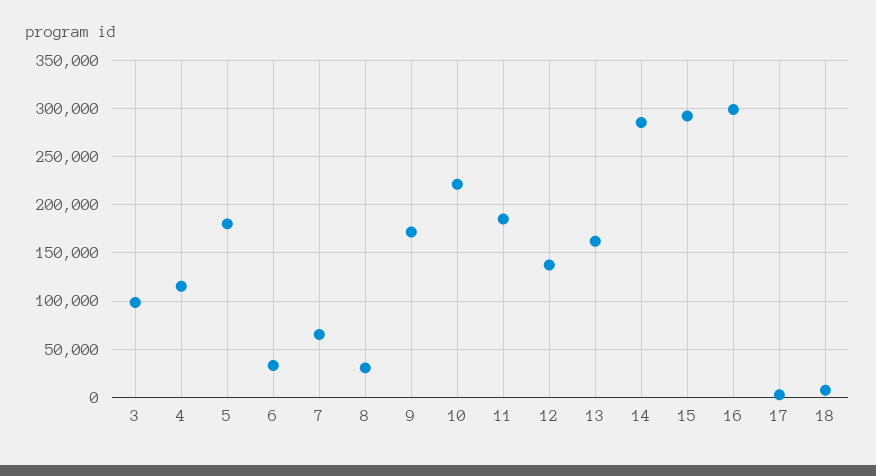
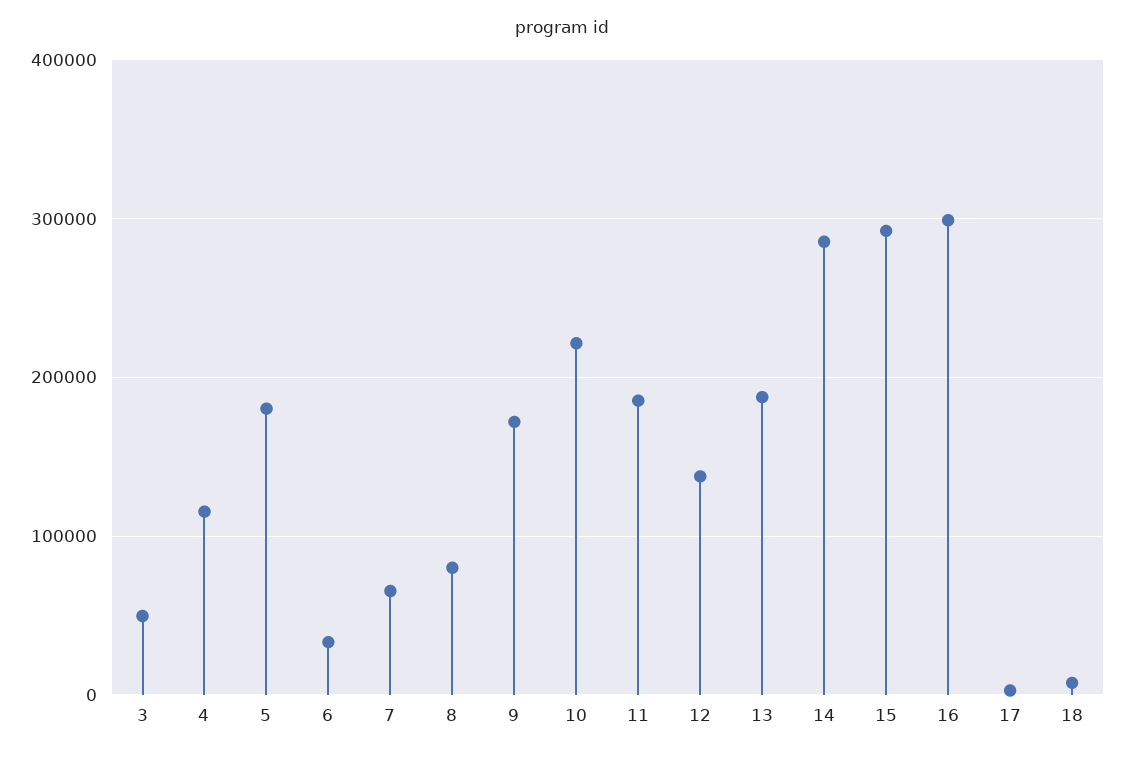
3: 100000 -> 50000
8: 30000 -> 80000
13: 160000 -> 190000

